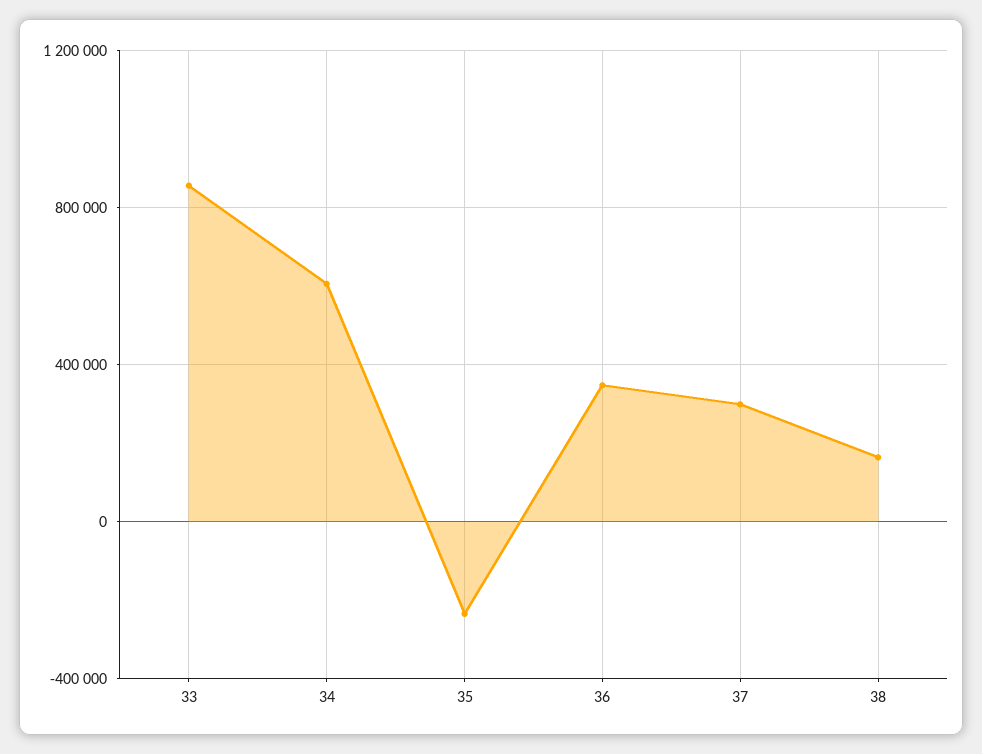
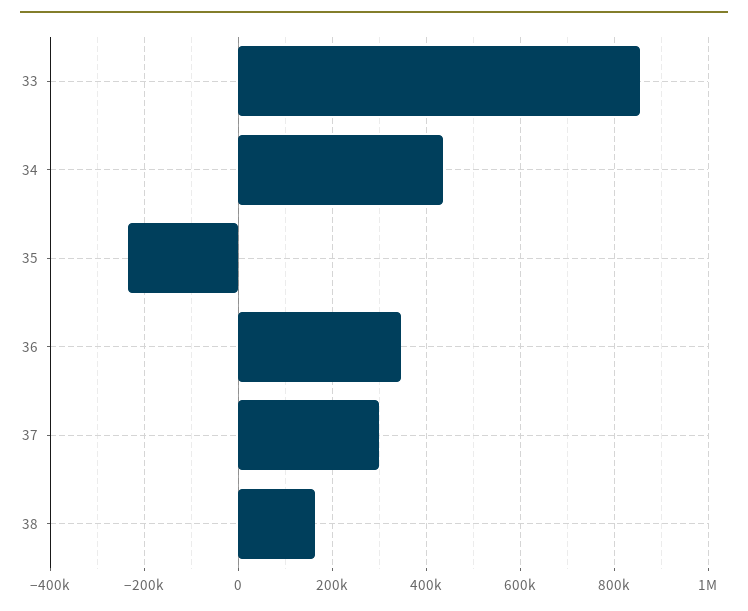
34: 600000 -> 440000

